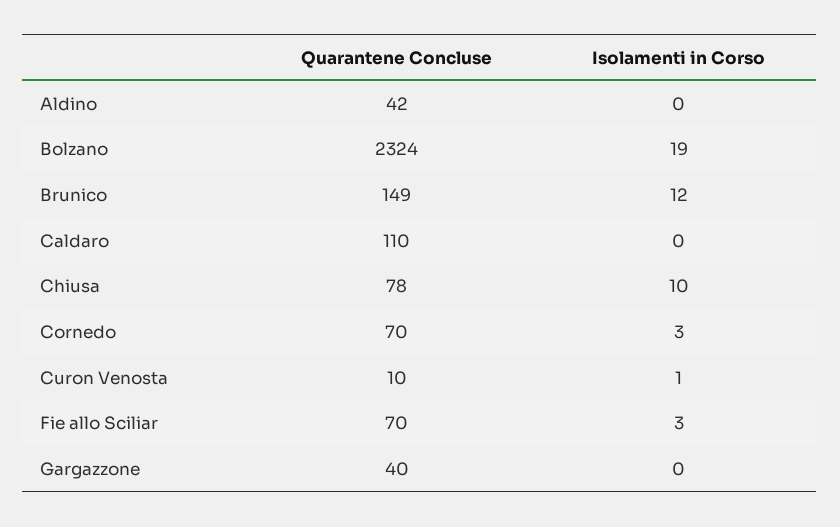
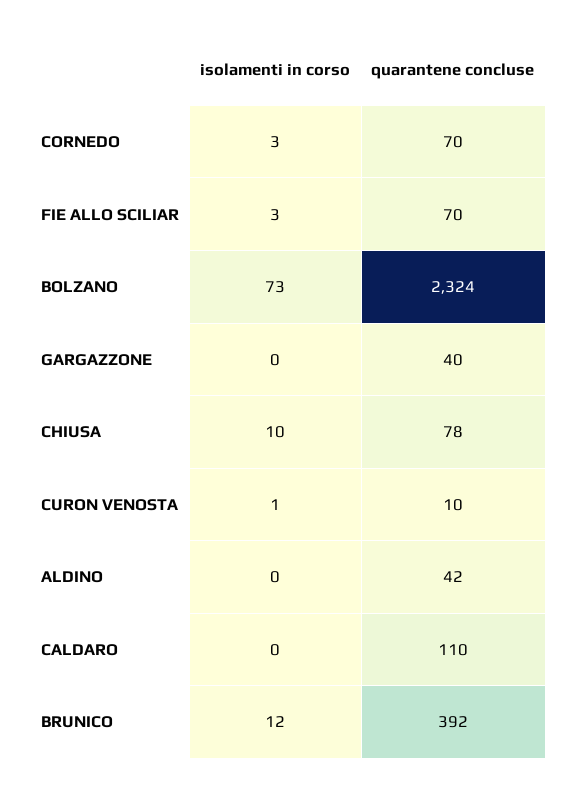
Isolamenti in Corso, Bolzano: 19 -> 73
Quarantene Concluse, Brunico: 149 -> 392

